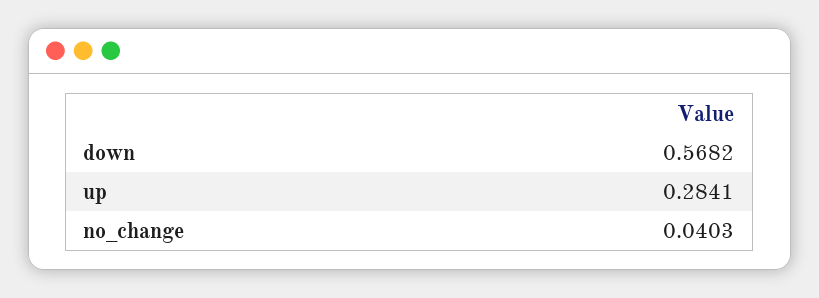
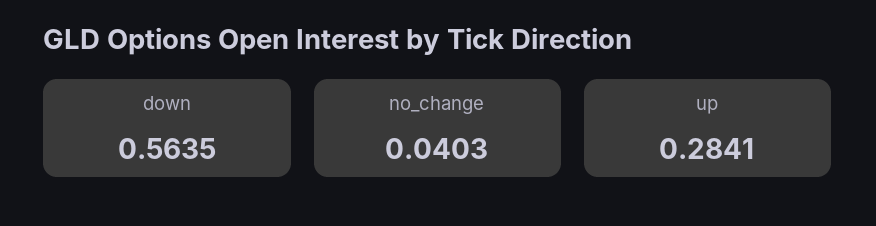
down: 0.5682 -> 0.5635

